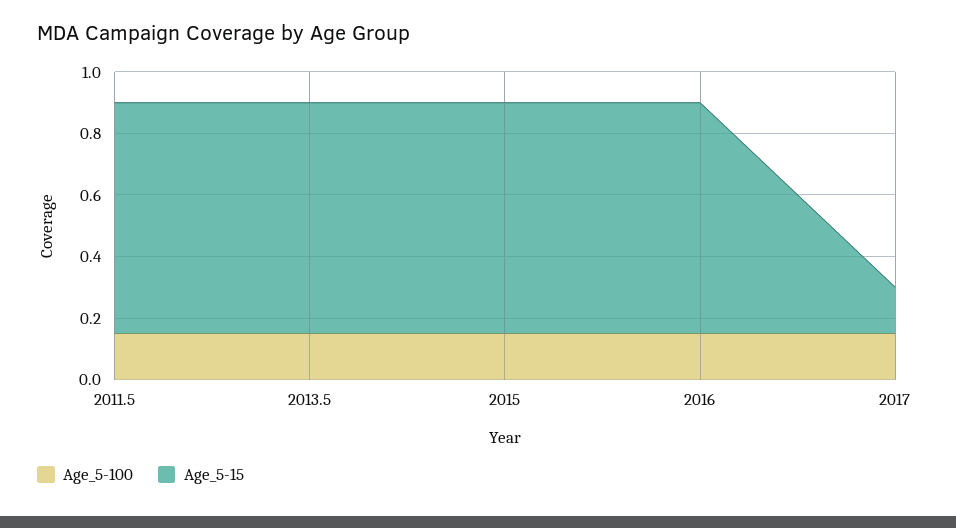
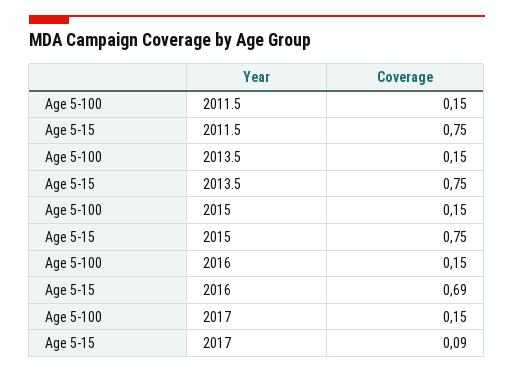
Age_5-15, 2016: 0.75 -> 0.69
Age_5-15, 2017: 0.15 -> 0.09

